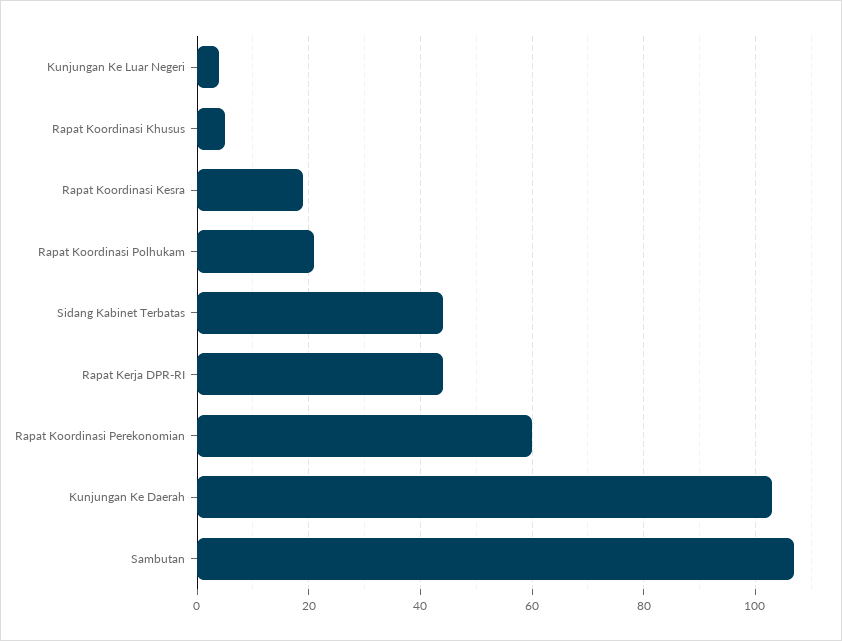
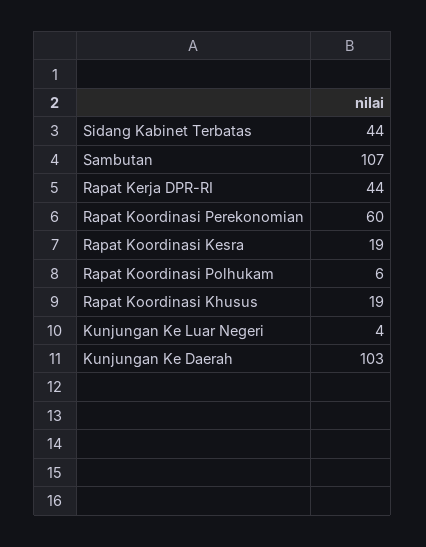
Rapat Koordinasi Khusus: 5 -> 19
Rapat Koordinasi Polhukam: 20 -> 6

